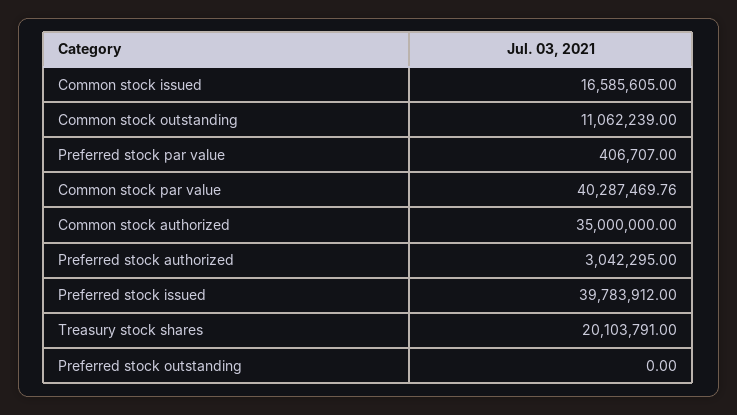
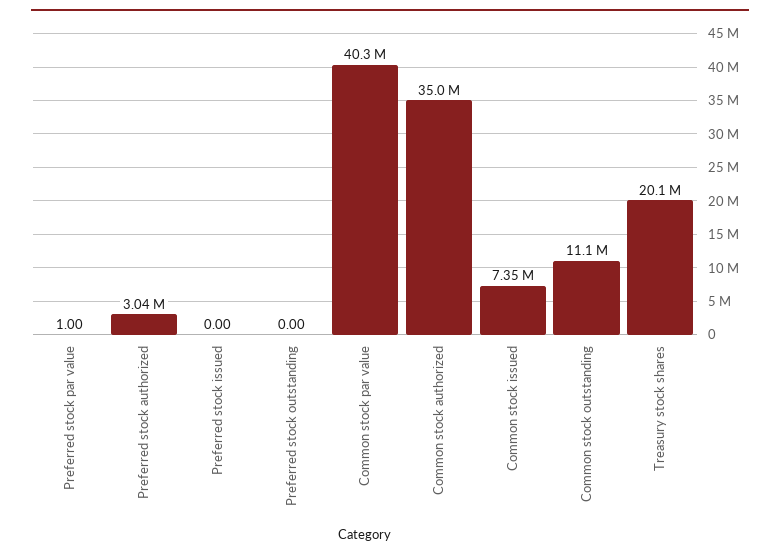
Common stock issued: 16585605 -> 7350000
Preferred stock par value: 406707 -> 1
Preferred stock issued: 39783912 -> 0

